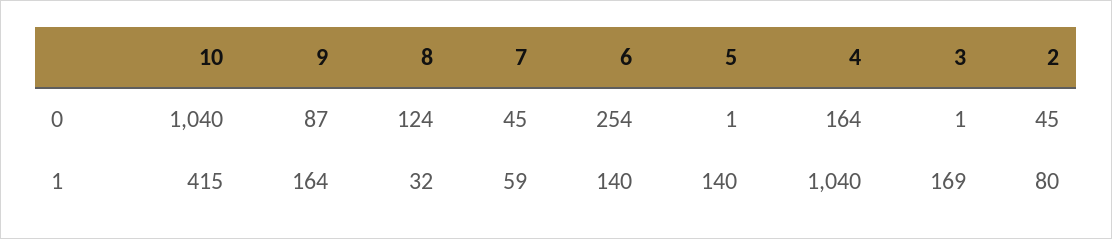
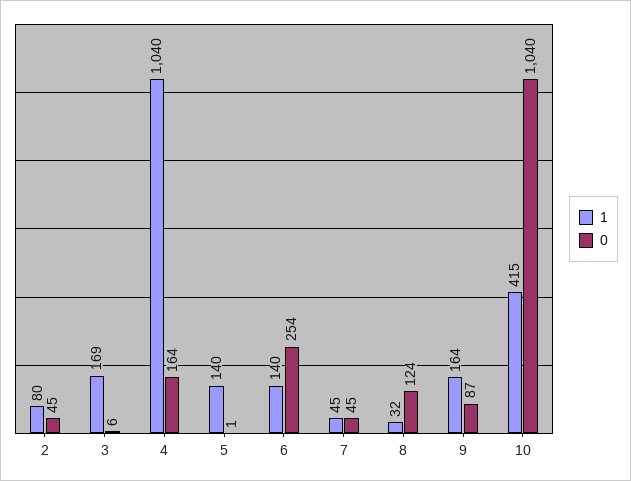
0, 3: 1 -> 6
1, 7: 59 -> 45

